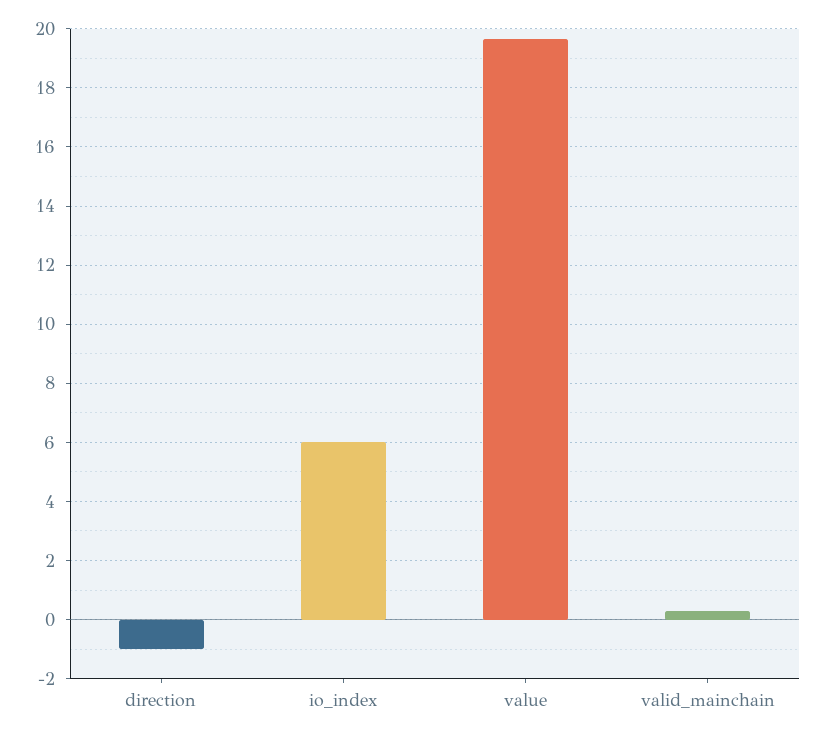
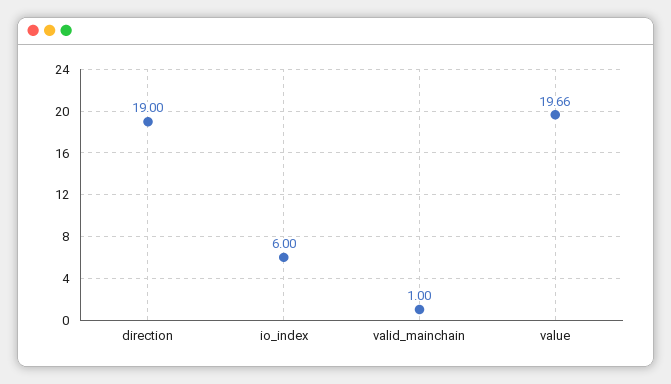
direction: -1 -> 19
valid_mainchain: 0.25 -> 1

